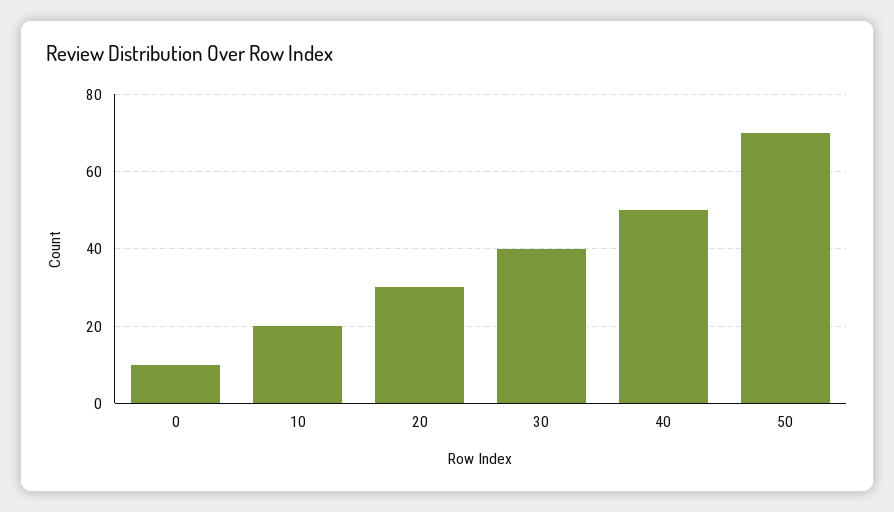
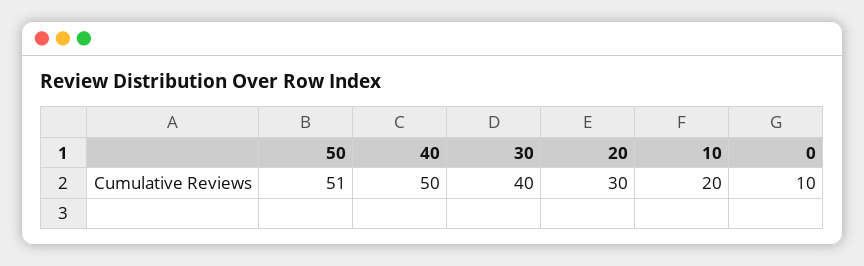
50: 70 -> 51

